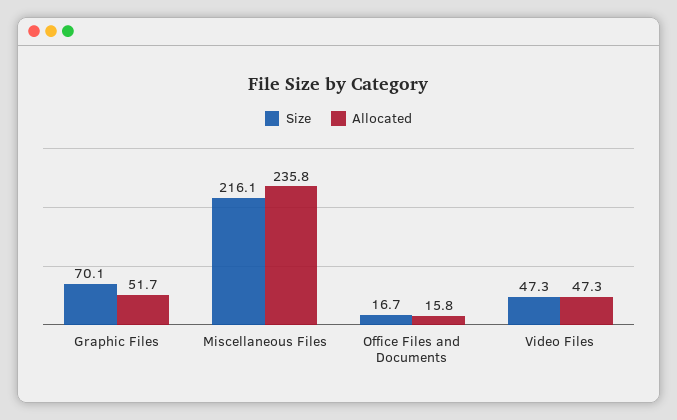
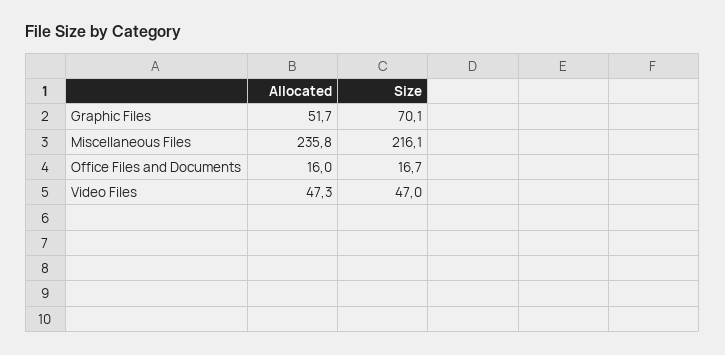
Allocated, Office Files and Documents: 15.8 -> 16
Size, Video Files: 47.3 -> 47

